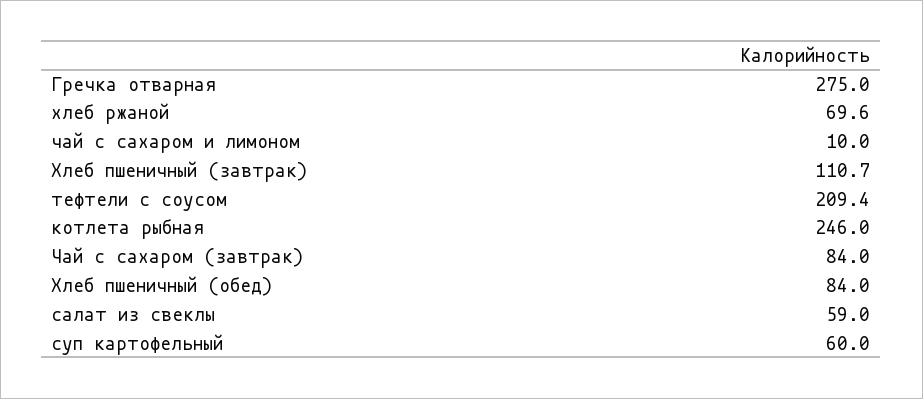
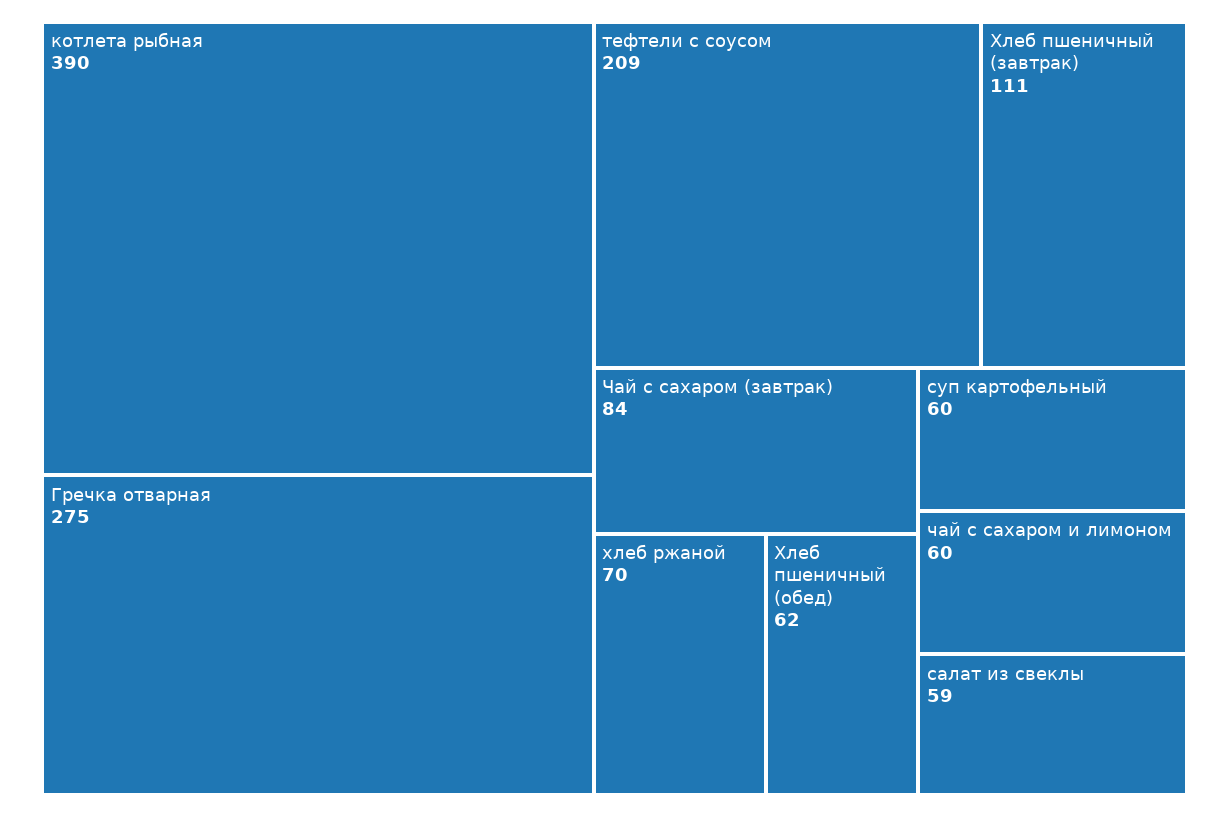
чай с сахаром и лимоном: 10 -> 60
котлета рыбная: 246 -> 390
Хлеб пшеничный (обед): 84 -> 62

